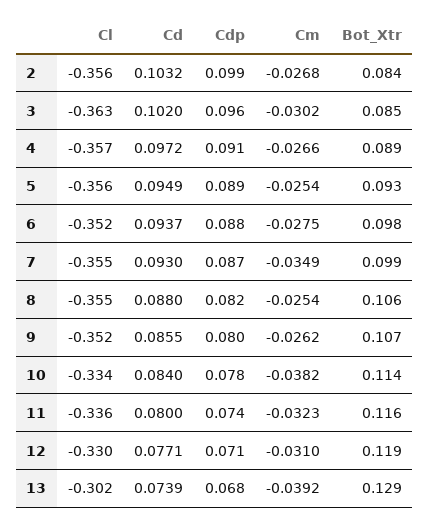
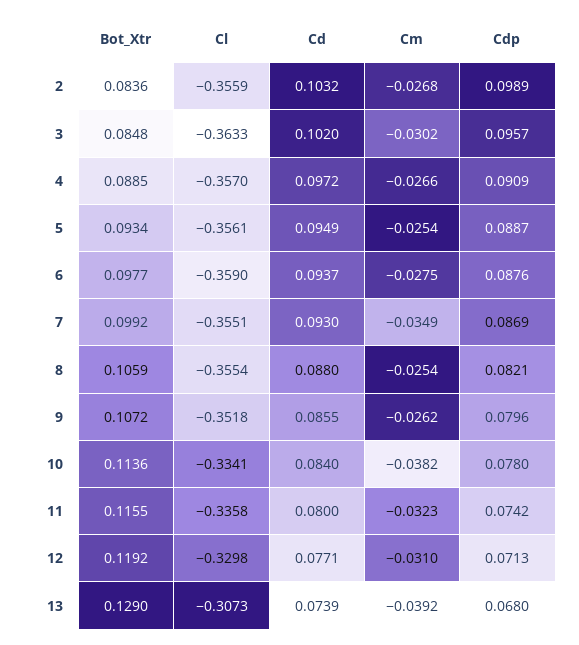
Cl, 6: -0.352 -> -0.359
Cl, 13: -0.302 -> -0.3073

